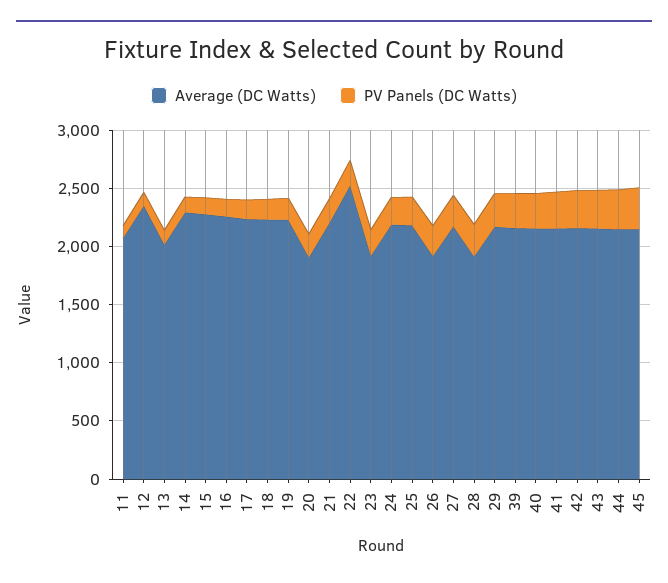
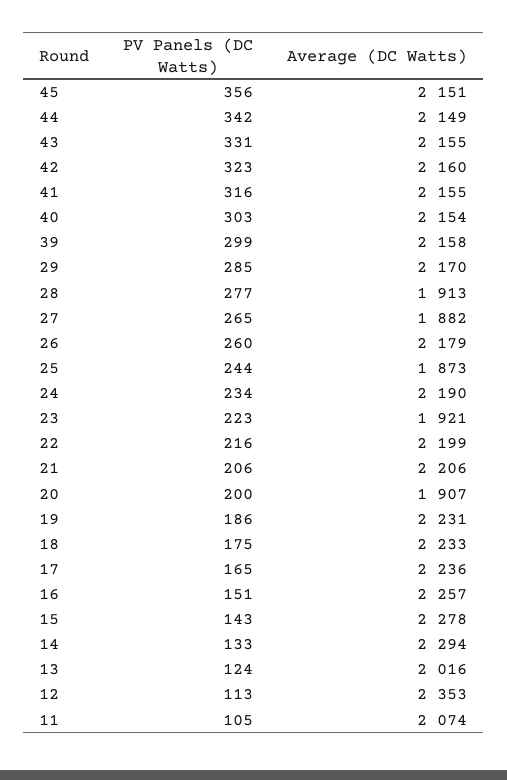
Average (DC Watts), 22: 2500 -> 2199
Average (DC Watts), 25: 2200 -> 1873
Average (DC Watts), 26: 1900 -> 2179
Average (DC Watts), 27: 2200 -> 1882

